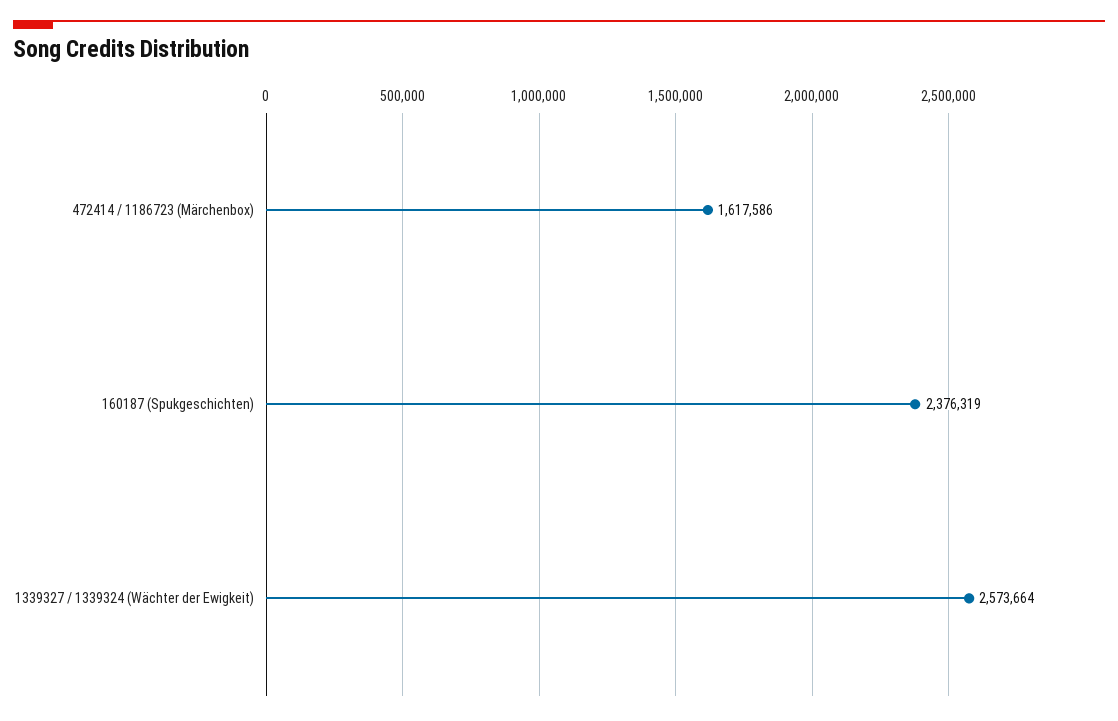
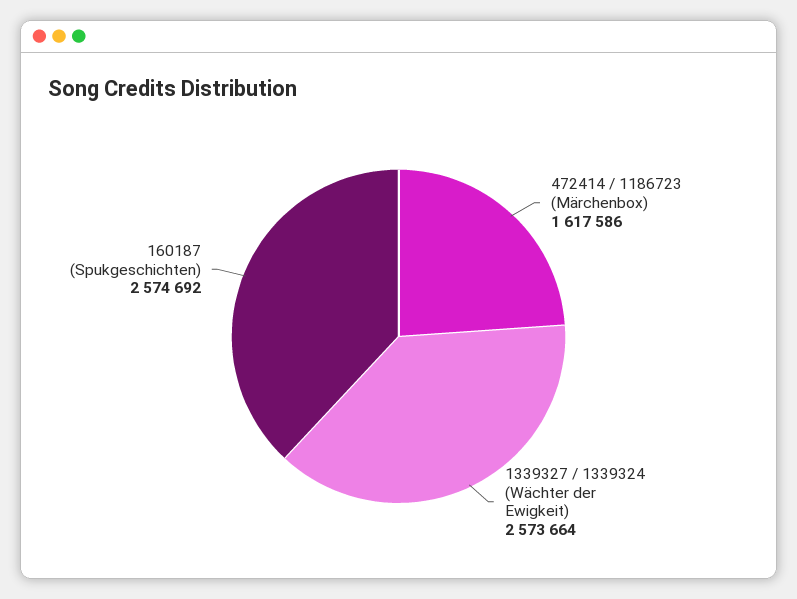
160187 (Spukgeschichten): 2376319 -> 2574692

